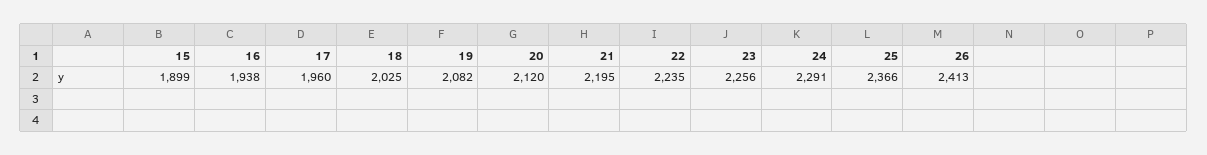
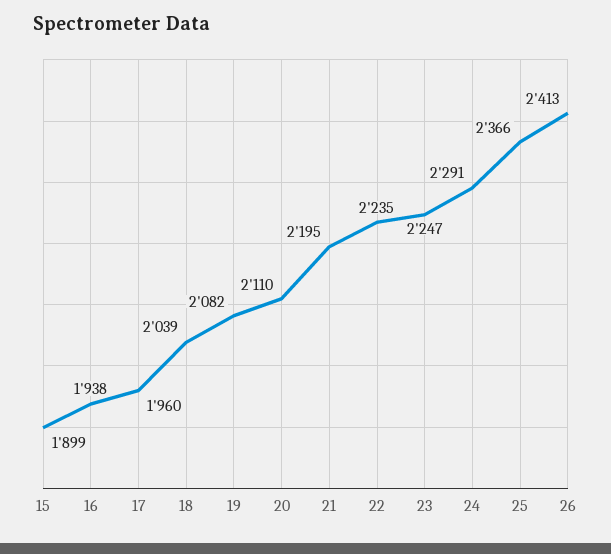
18: 2025 -> 2039
20: 2120 -> 2110
23: 2256 -> 2247

